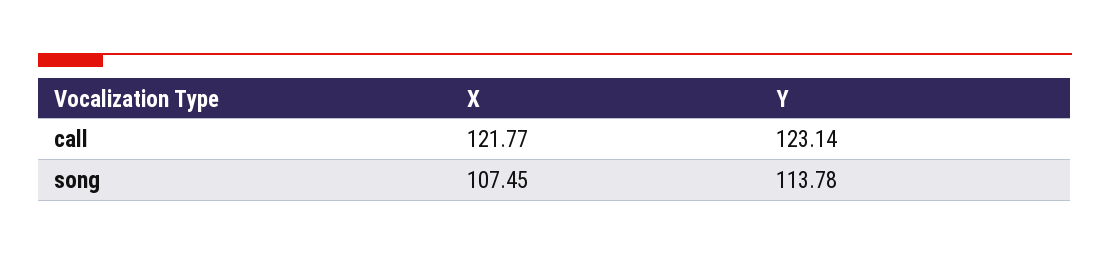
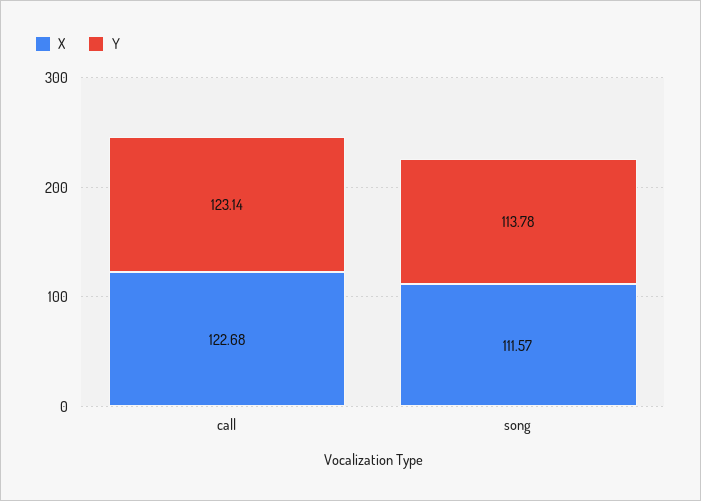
X, call: 121.77 -> 122.68
X, song: 107.45 -> 111.57

